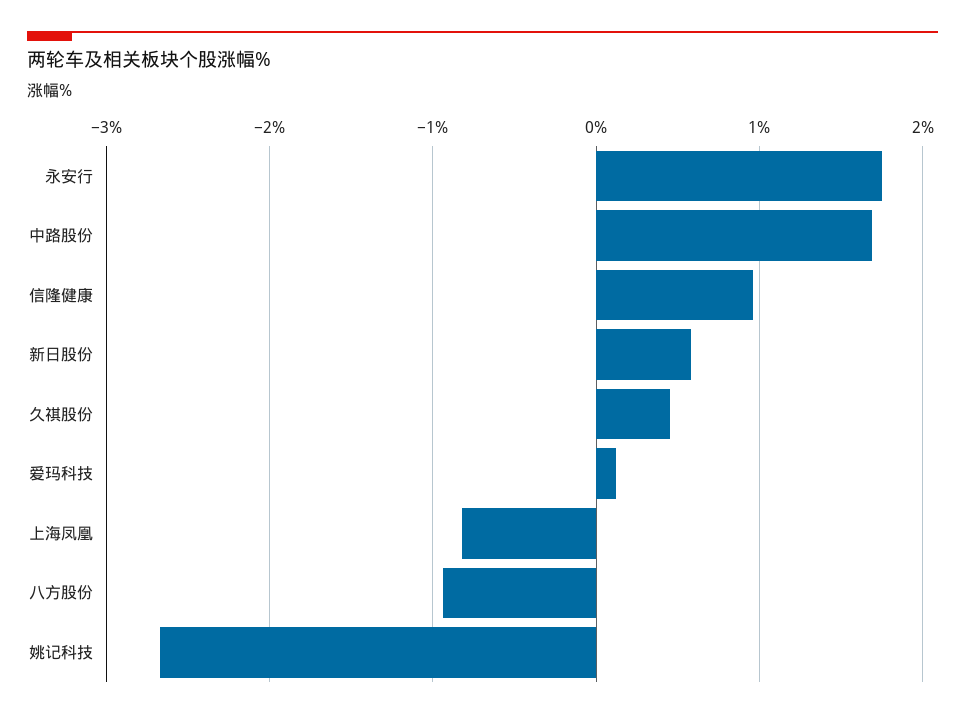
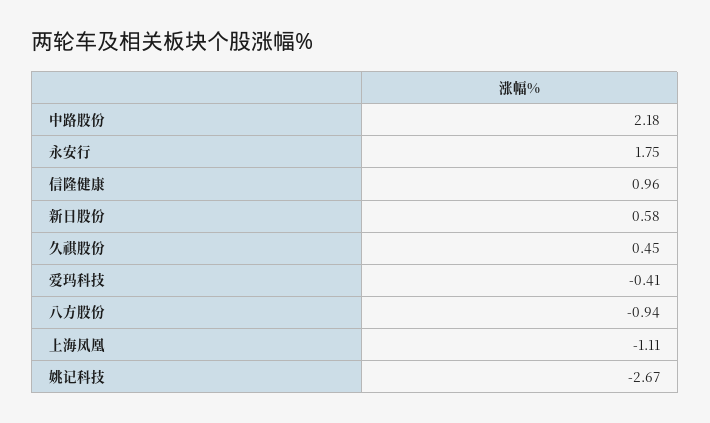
中路股份: 1.7 -> 2.18
爱玛科技: 0.1 -> -0.41
上海凤凰: -0.8 -> -1.11

